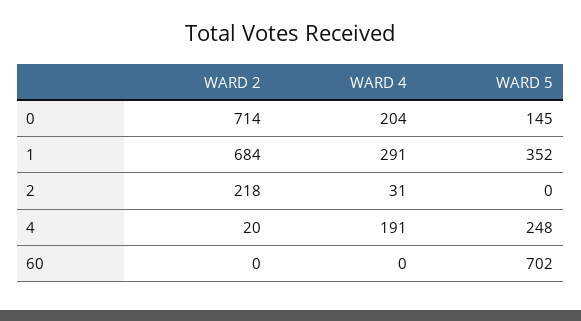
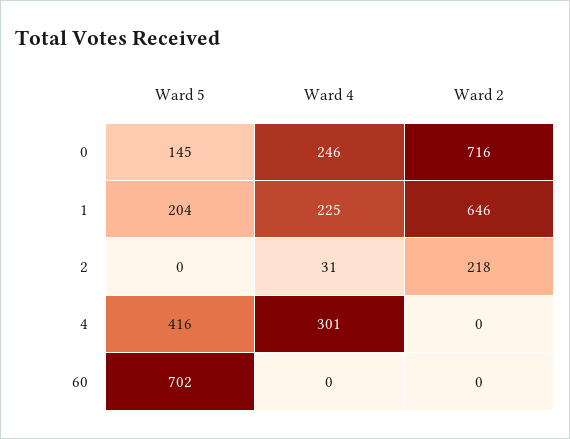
WARD 2, 0: 714 -> 716
WARD 4, 0: 204 -> 246
WARD 2, 1: 684 -> 646
WARD 4, 1: 291 -> 225
WARD 5, 1: 352 -> 204
WARD 2, 4: 20 -> 0
WARD 4, 4: 191 -> 301
WARD 5, 4: 248 -> 416

